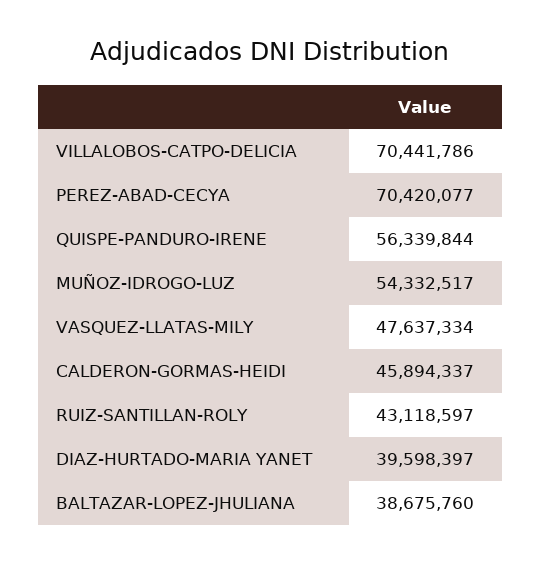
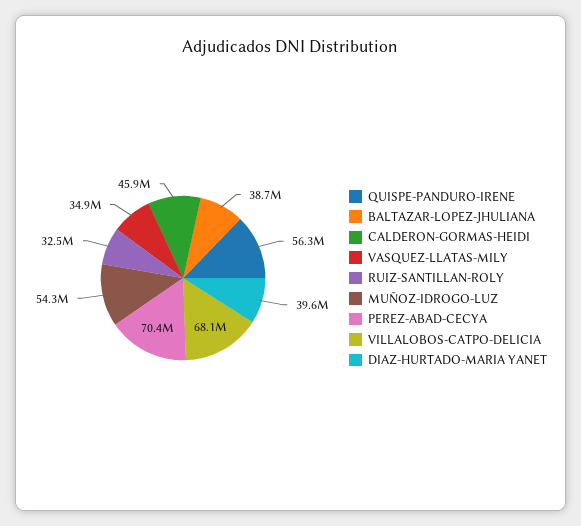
VILLALOBOS-CATPO-DELICIA: 70441786 -> 68100000
VASQUEZ-LLATAS-MILY: 47637334 -> 34900000
RUIZ-SANTILLAN-ROLY: 43118597 -> 32500000

